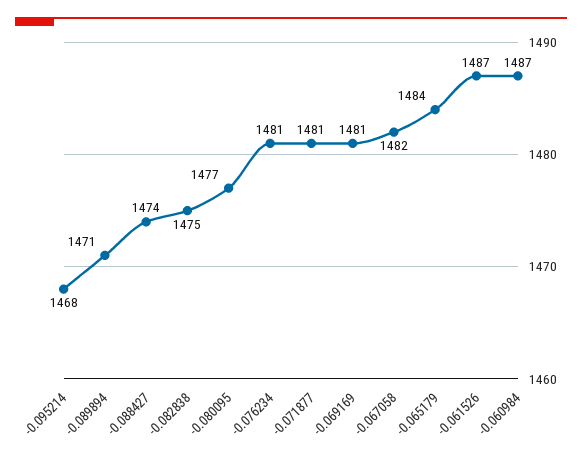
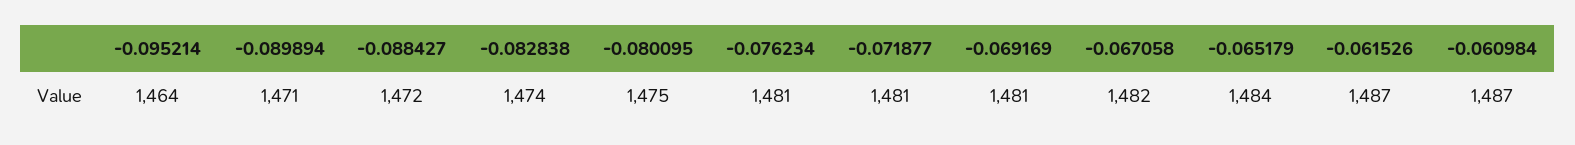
-0.095214: 1468 -> 1464
-0.088427: 1474 -> 1472
-0.082838: 1475 -> 1474
-0.080095: 1477 -> 1475

